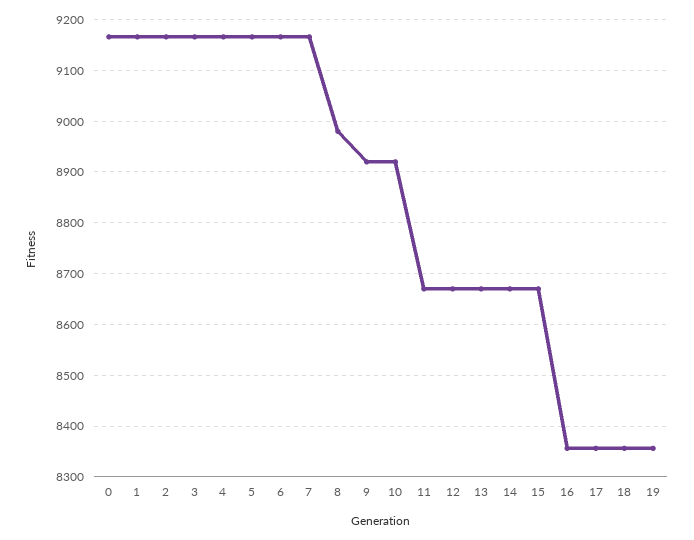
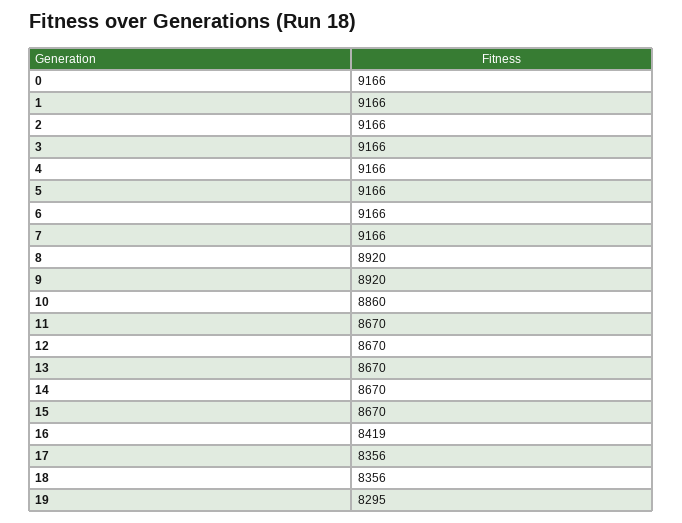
8: 8980 -> 8920
10: 8920 -> 8860
16: 8360 -> 8419
19: 8360 -> 8295

